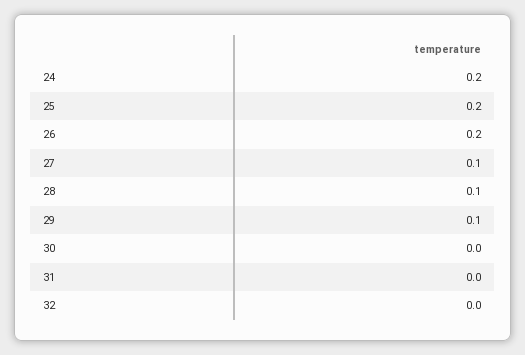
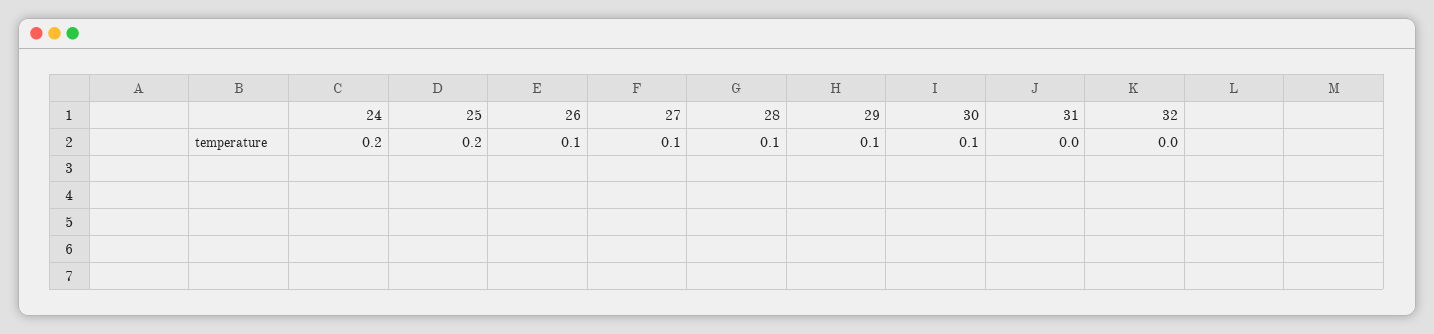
26: 0.2 -> 0.1
30: 0 -> 0.1

